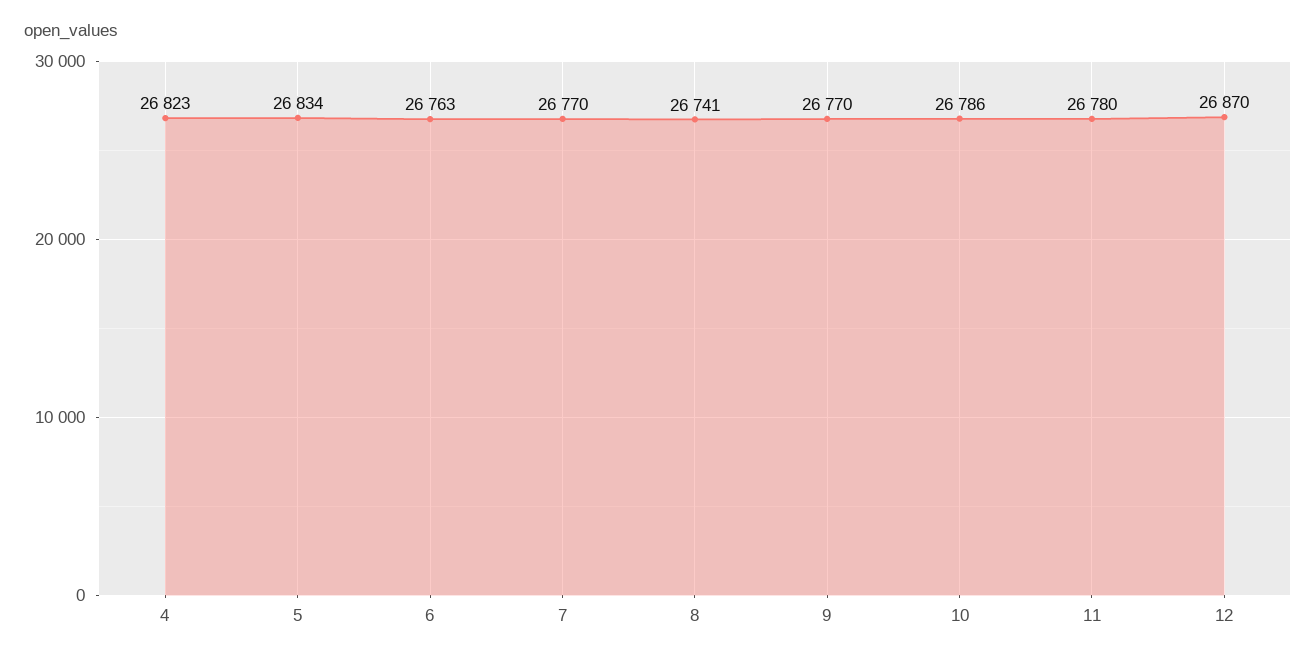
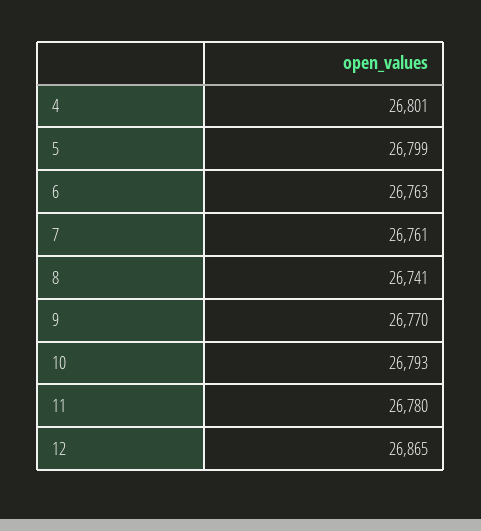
4: 26823 -> 26801
5: 26834 -> 26799
7: 26770 -> 26761
10: 26786 -> 26793
12: 26870 -> 26865

